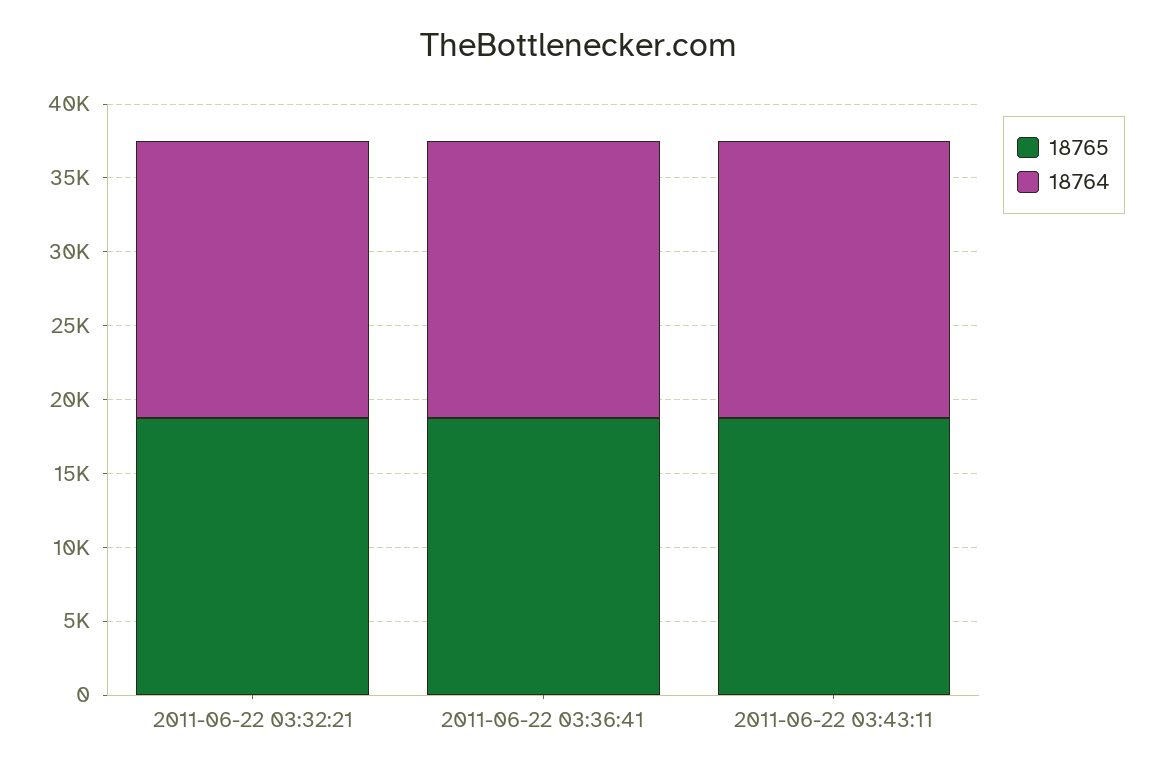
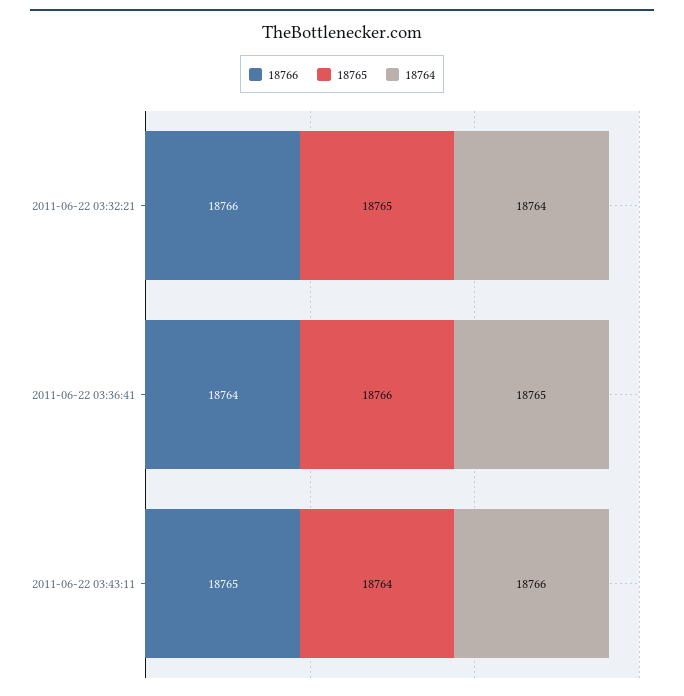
18766, 2011-06-22 03:32:21: none -> 18766
18766, 2011-06-22 03:36:41: none -> 18764
18766, 2011-06-22 03:43:11: none -> 18765

